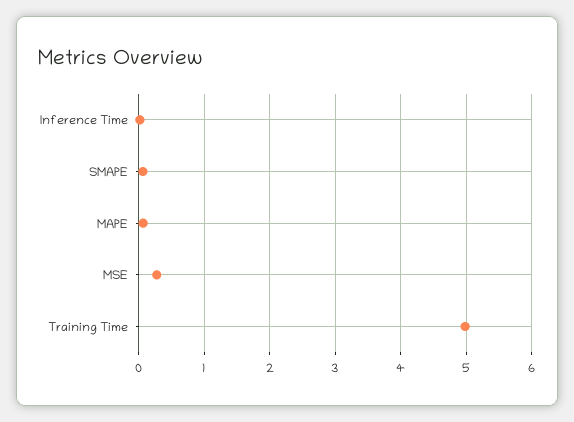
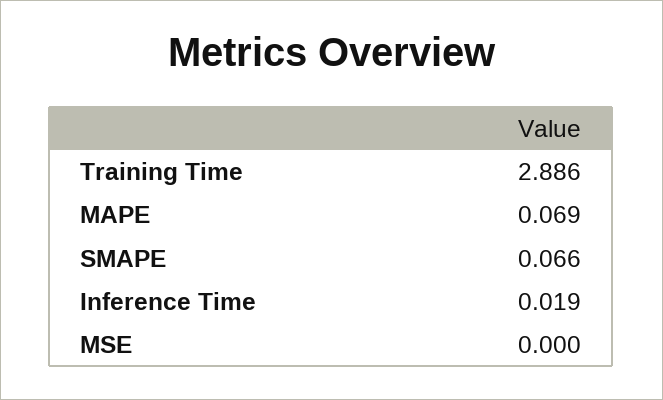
MSE: 0.3 -> 0
Training Time: 5 -> 2.886

